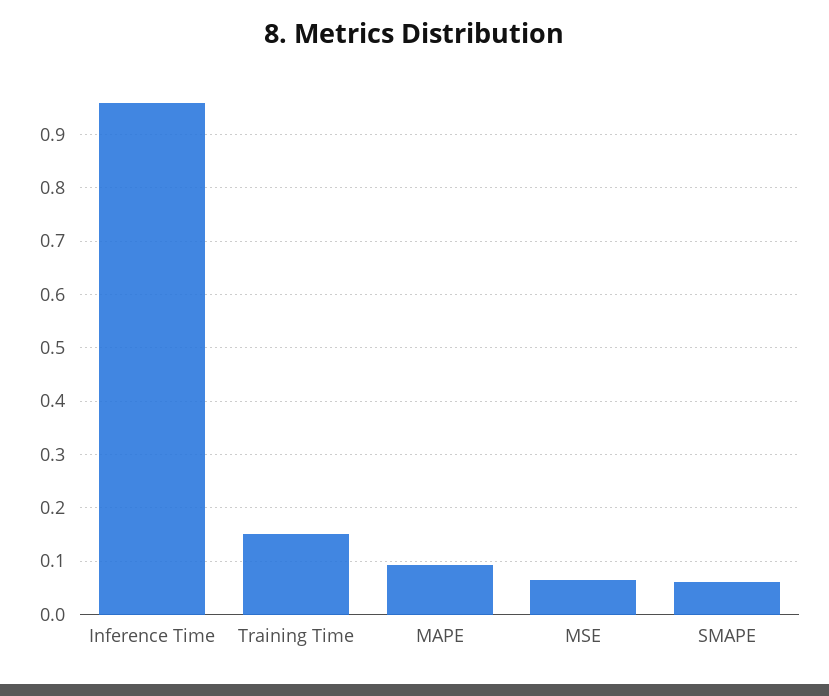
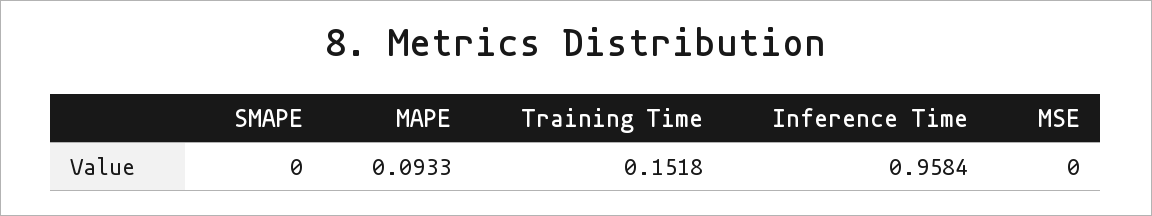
MSE: 0.06 -> 0
SMAPE: 0.06 -> 0

